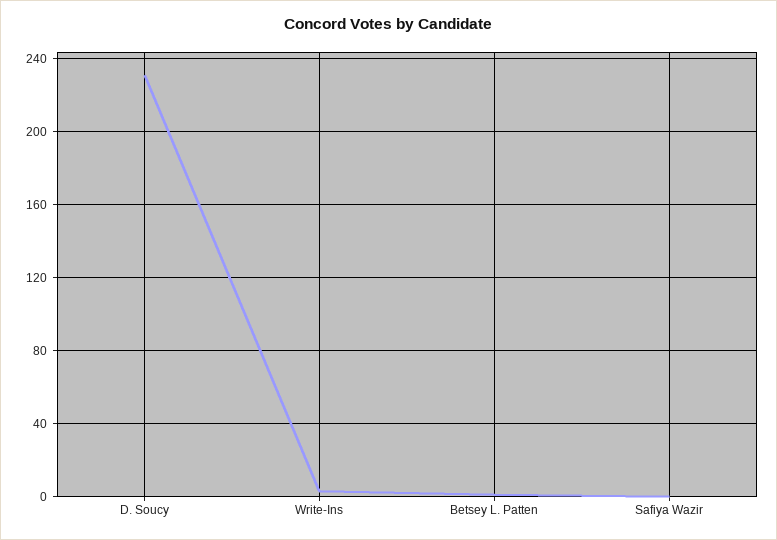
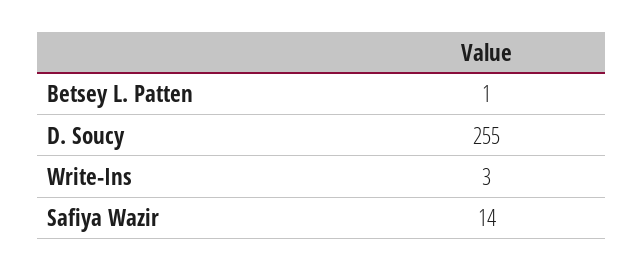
D. Soucy: 230 -> 255
Safiya Wazir: 0 -> 14

